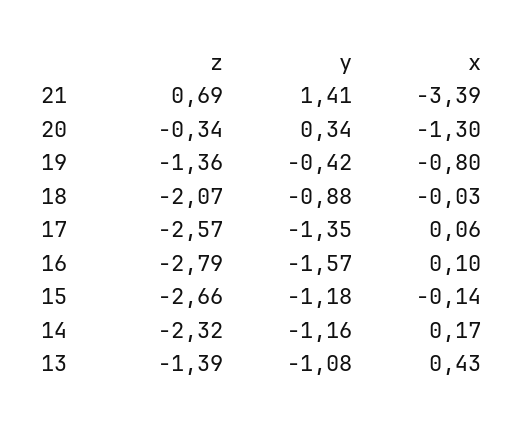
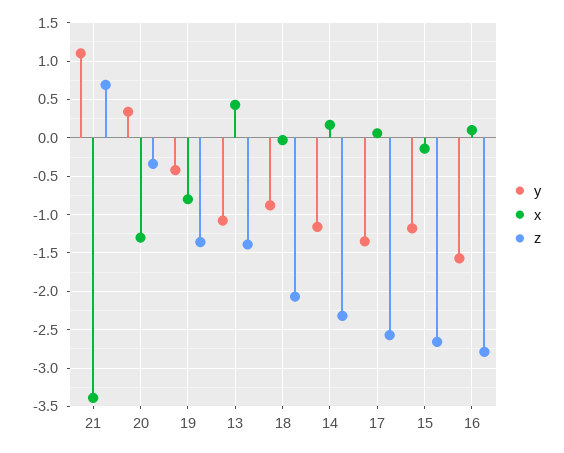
y, 21: 1.41 -> 1.1

